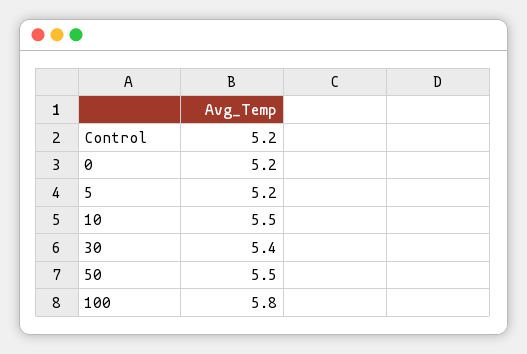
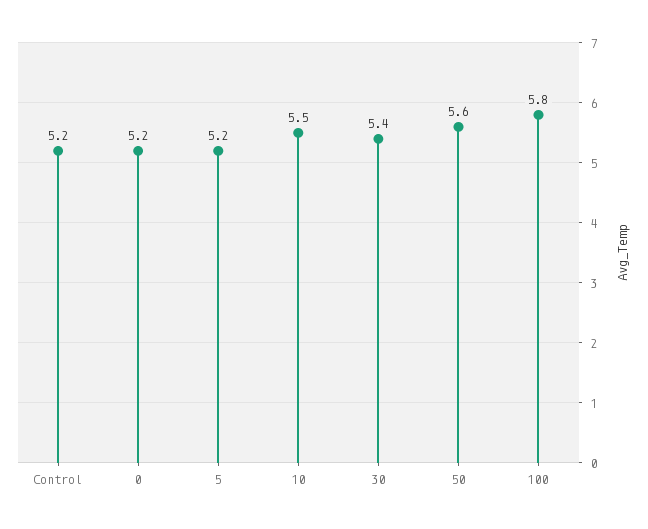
50: 5.5 -> 5.6

